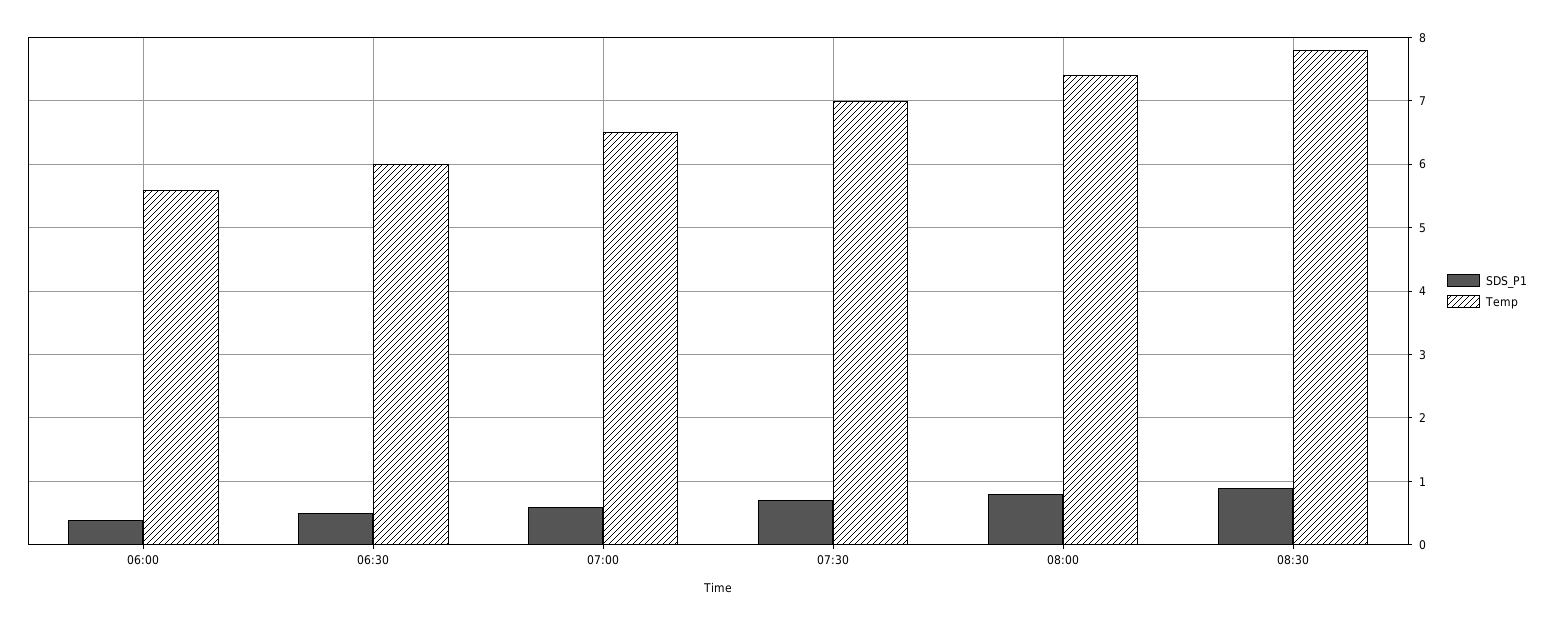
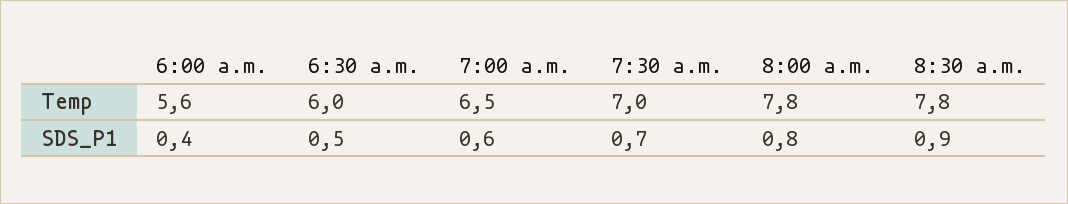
Temp, 08:00: 7.4 -> 7.8

